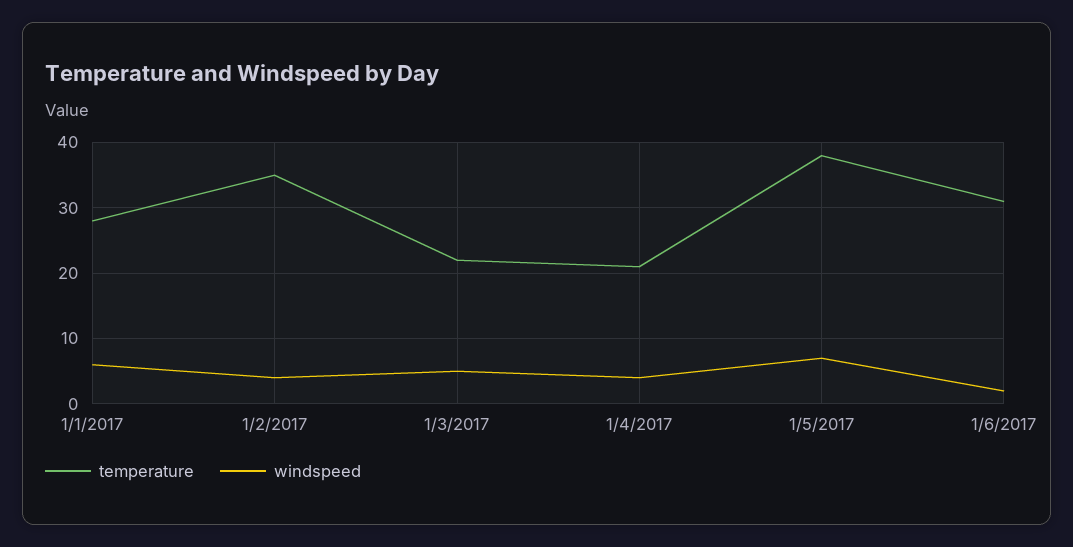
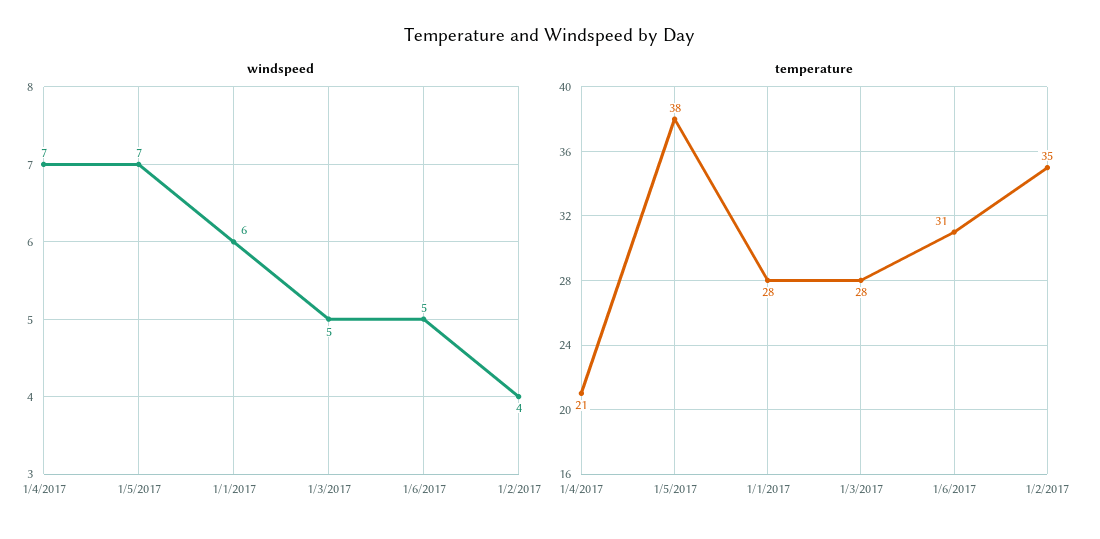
temperature, 1/3/2017: 22 -> 28
windspeed, 1/4/2017: 4 -> 7
windspeed, 1/6/2017: 2 -> 5

